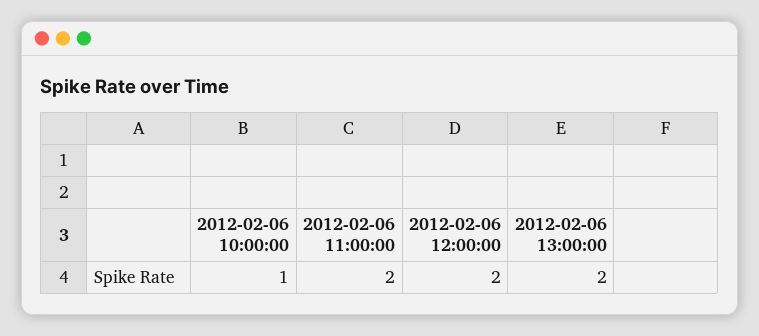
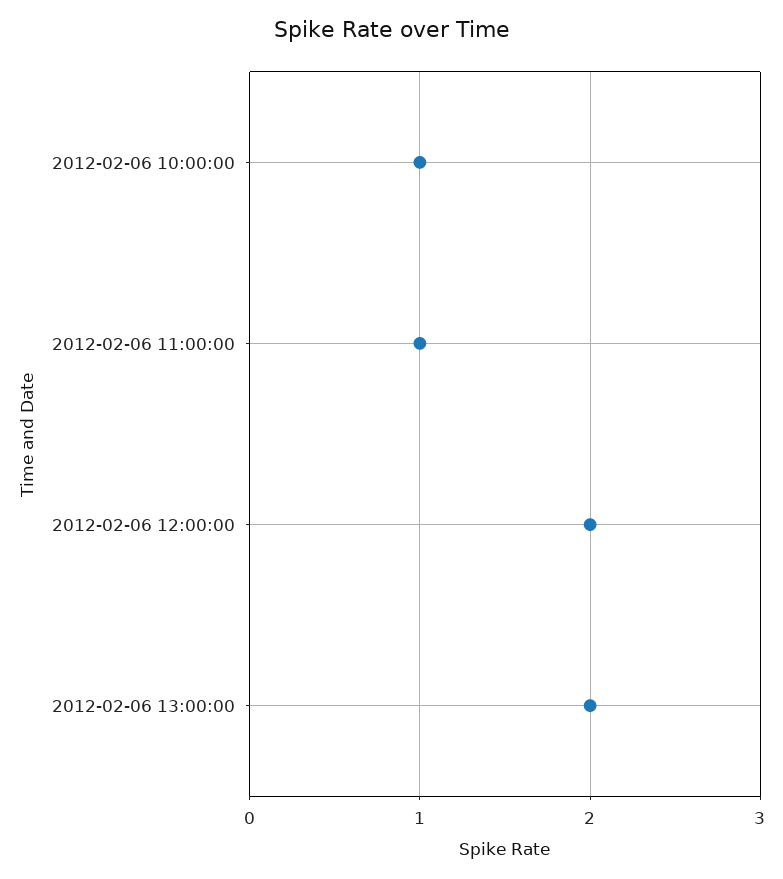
2012-02-06 11:00:00: 2 -> 1

